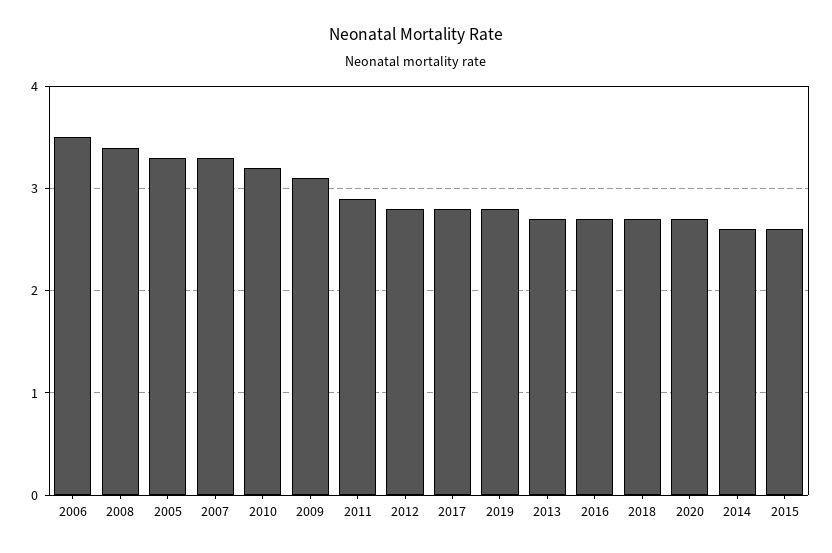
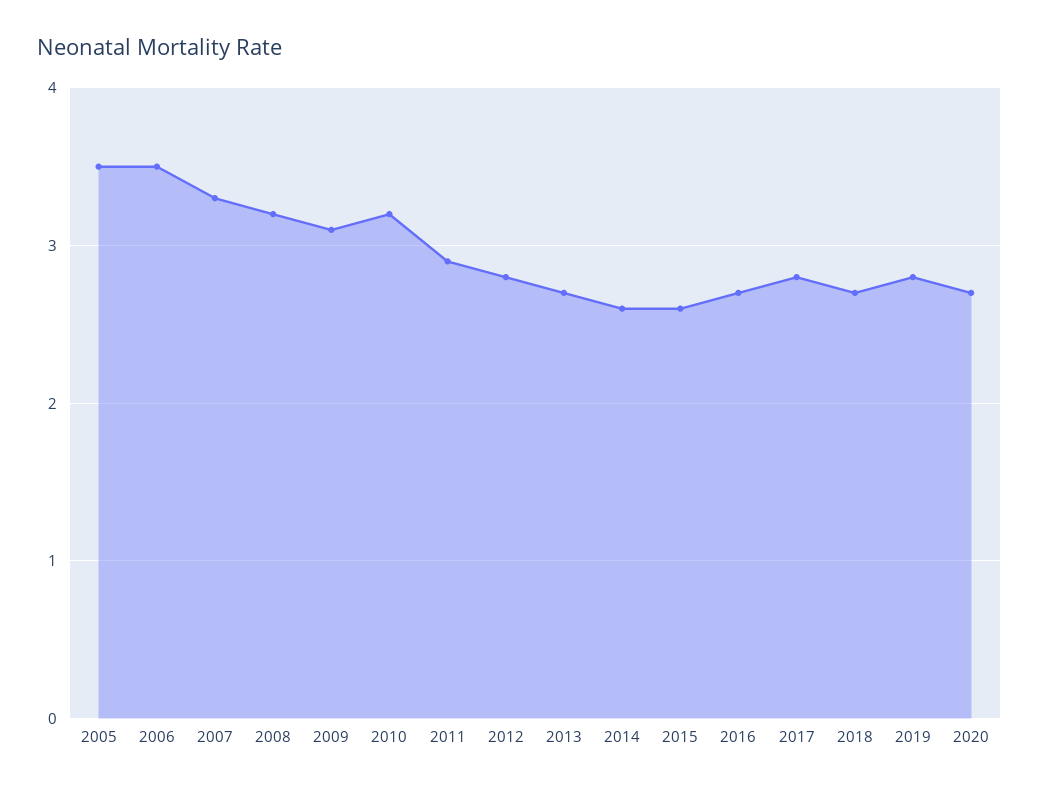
2008: 3.4 -> 3.2
2005: 3.3 -> 3.5

